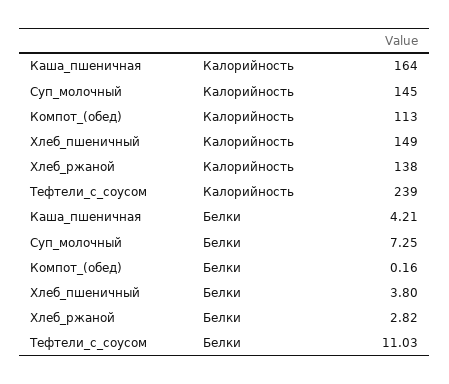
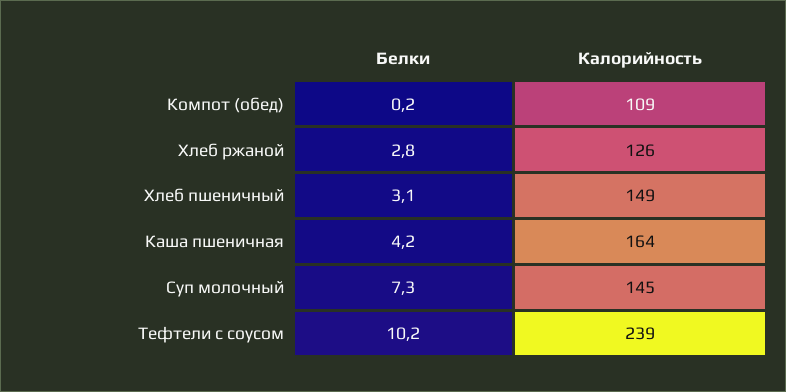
Компот_(обед), Калорийность: 113 -> 109
Хлеб_ржаной, Калорийность: 138 -> 126
Хлеб_пшеничный, Белки: 3.8 -> 3.1
Тефтели_с_соусом, Белки: 11.03 -> 10.2

